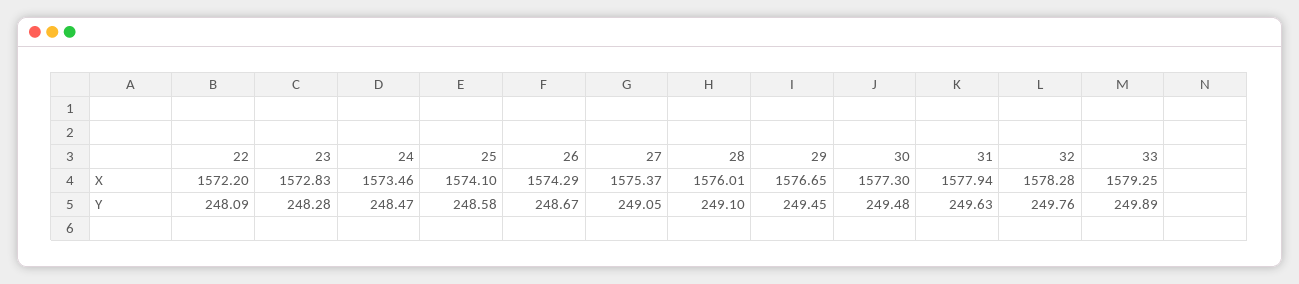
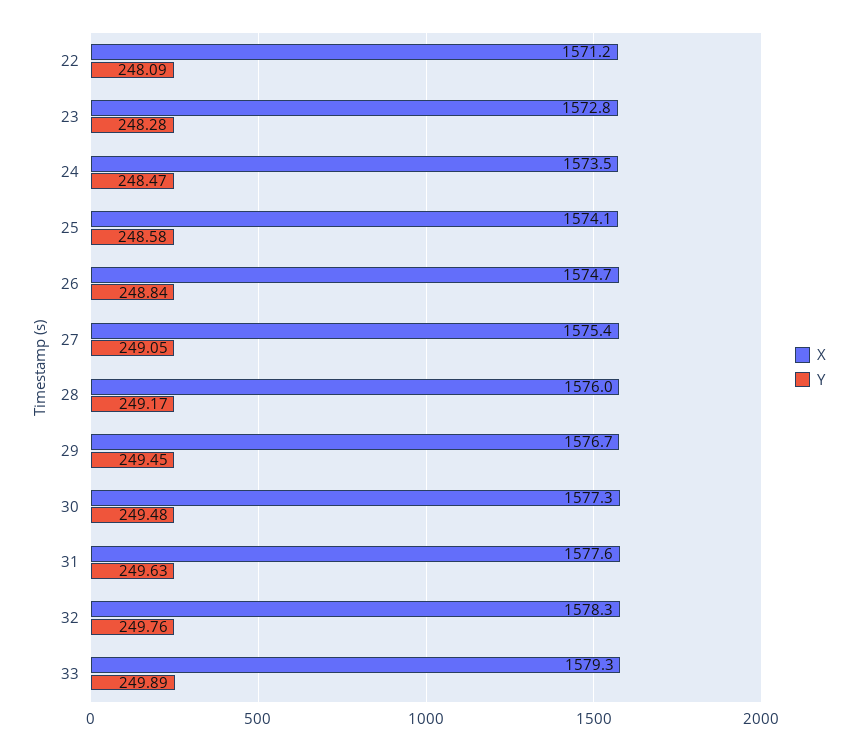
X, 22: 1572.2 -> 1571.2
X, 26: 1574.29 -> 1574.7
X, 31: 1577.94 -> 1577.6
Y, 26: 248.67 -> 248.84
Y, 28: 249.1 -> 249.17

